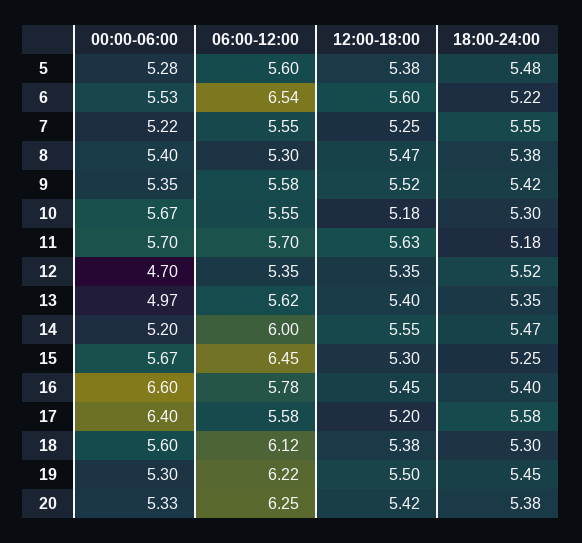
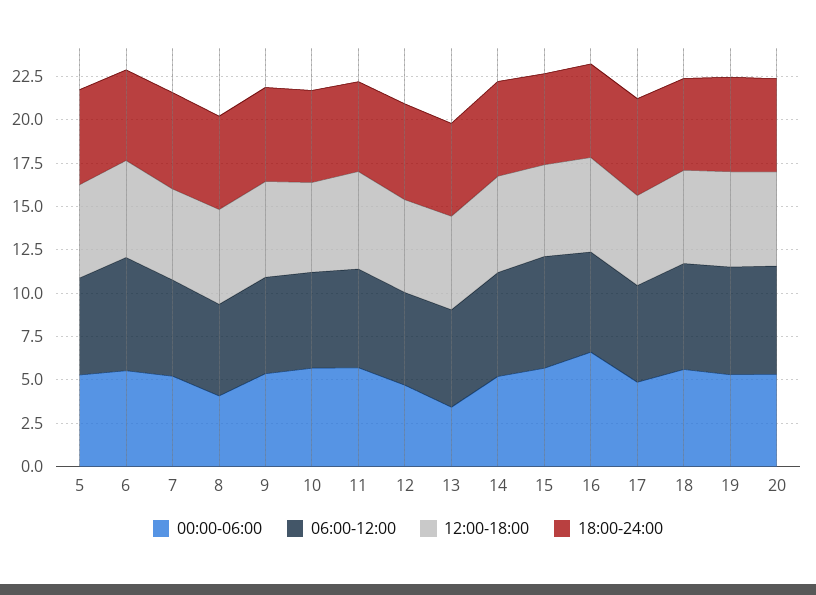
00:00-06:00, 8: 5.4 -> 4
00:00-06:00, 13: 4.97 -> 3.5
00:00-06:00, 17: 6.4 -> 5

